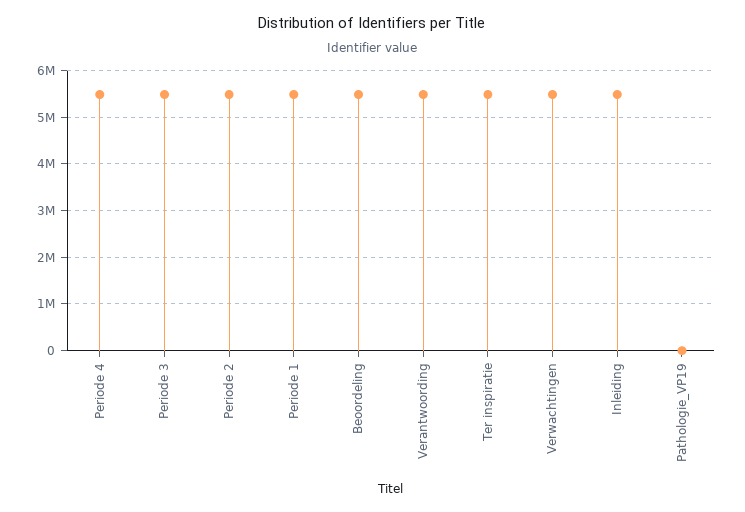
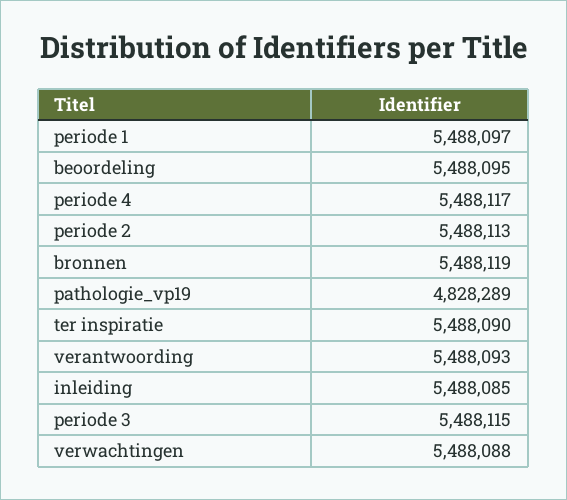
Pathologie_VP19: 0 -> 4828289
bronnen: none -> 5488119

